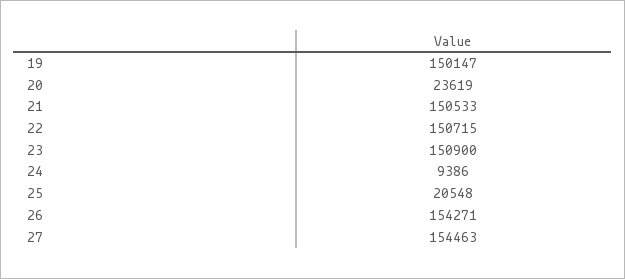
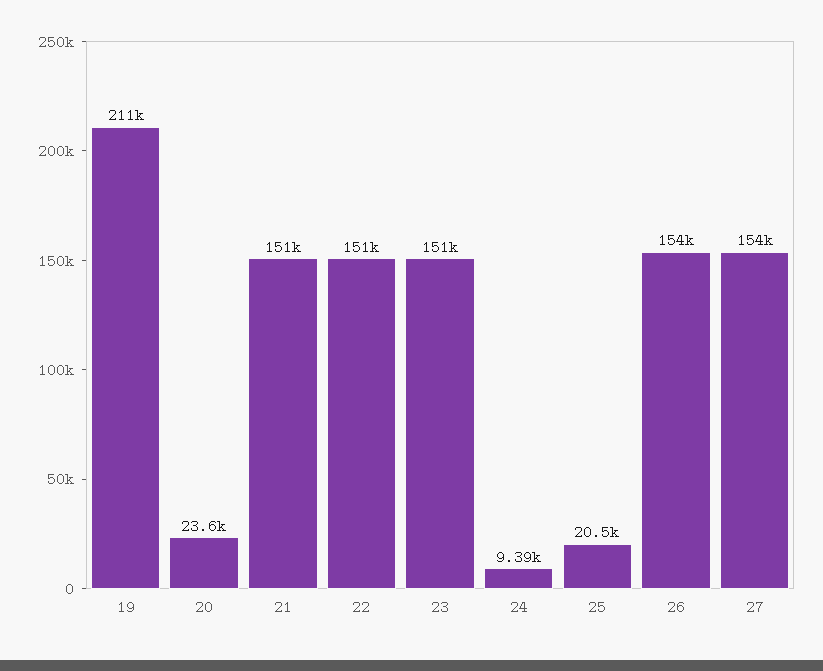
19: 150147 -> 211000

